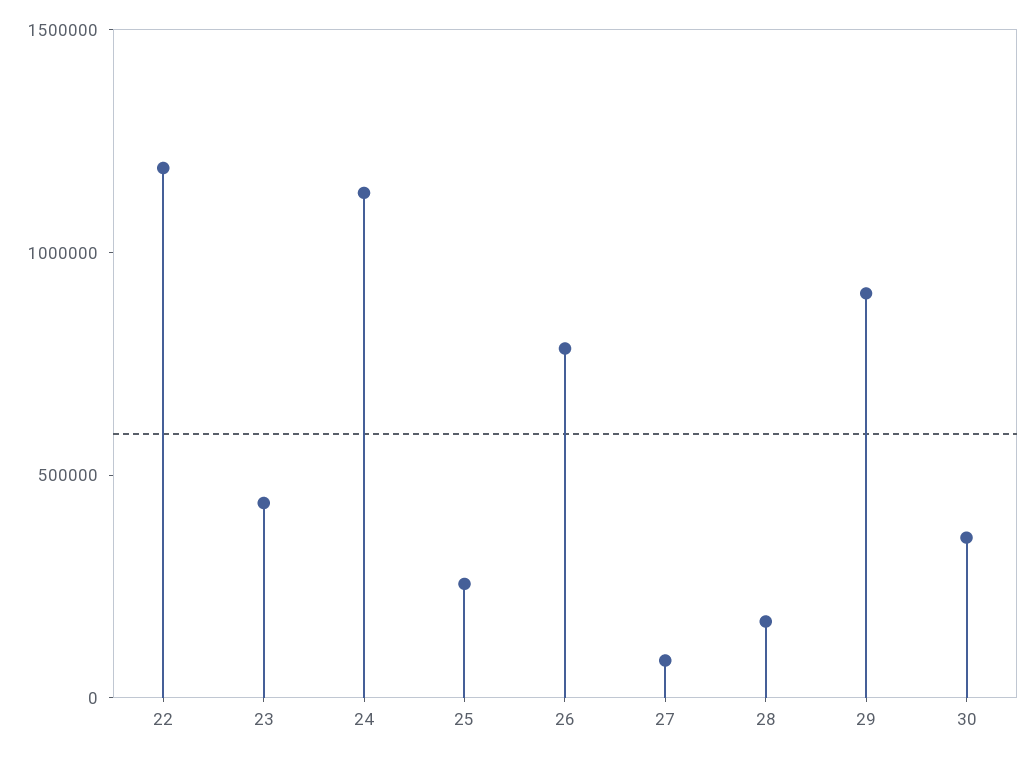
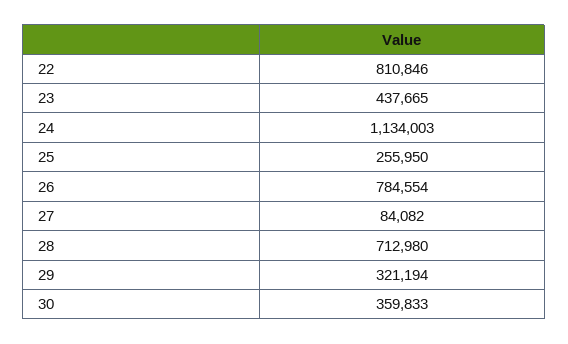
22: 1200000 -> 810846
28: 200000 -> 712980
29: 900000 -> 321194

